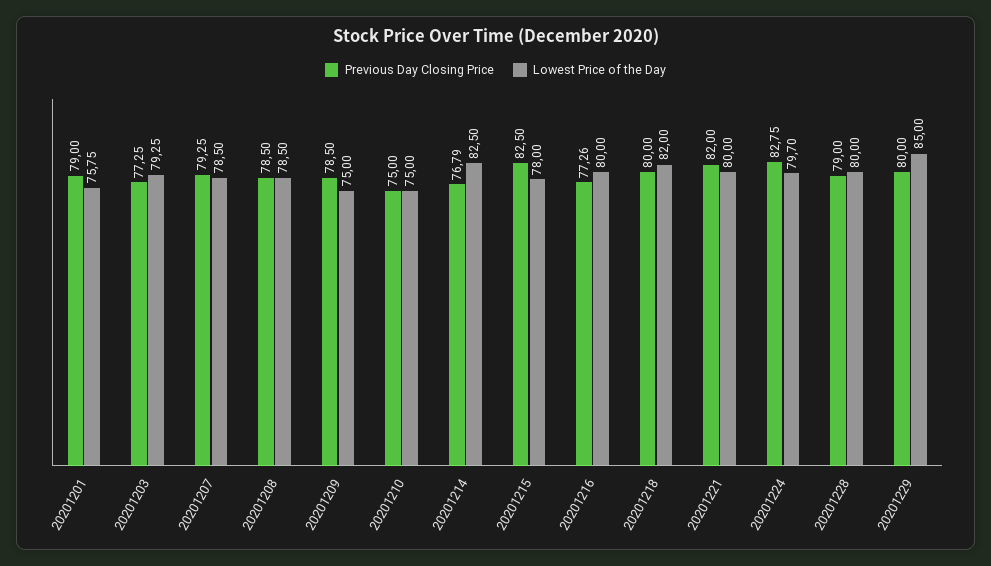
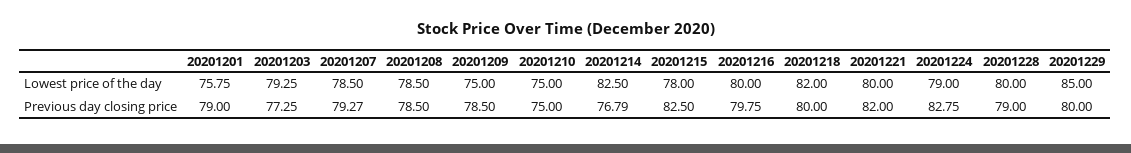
Previous Day Closing Price, 20201207: 79.25 -> 79.27
Previous Day Closing Price, 20201216: 77.26 -> 79.75
Lowest Price of the Day, 20201224: 79.7 -> 79

